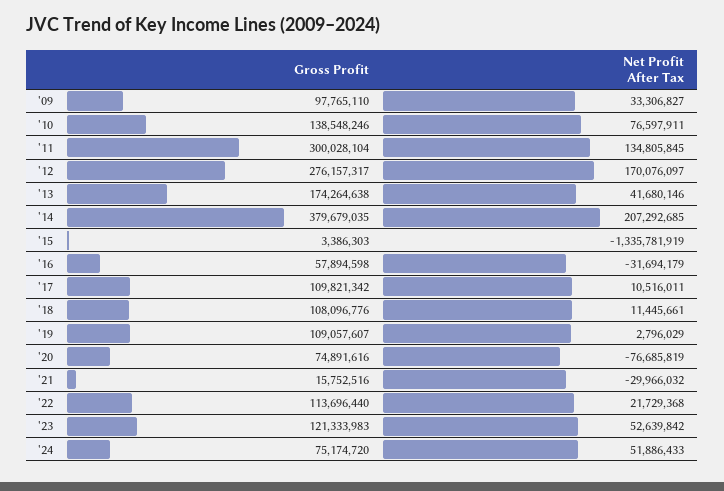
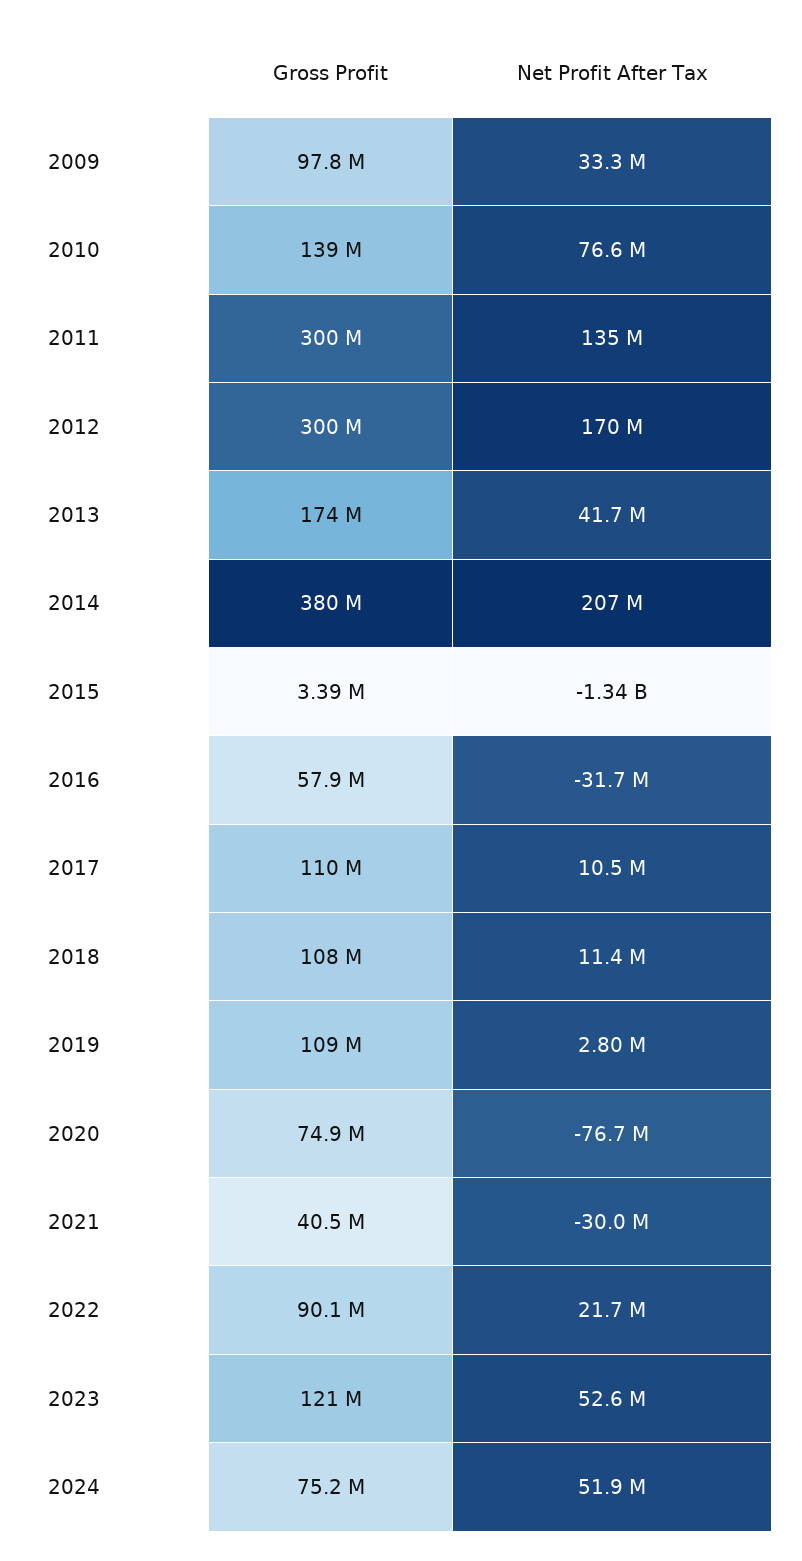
Gross Profit, '12: 276157317 -> 300000000
Gross Profit, '21: 15752516 -> 40500000
Gross Profit, '22: 113696440 -> 90100000

